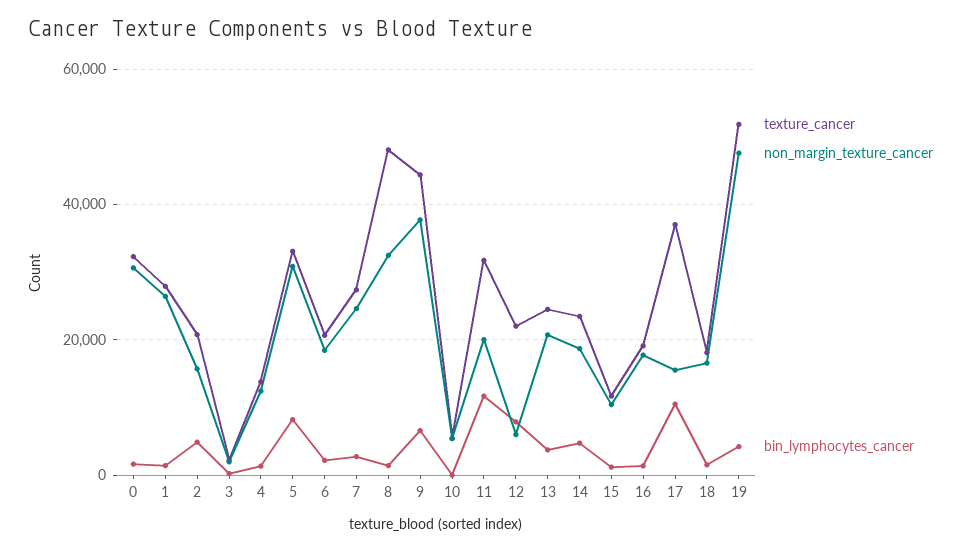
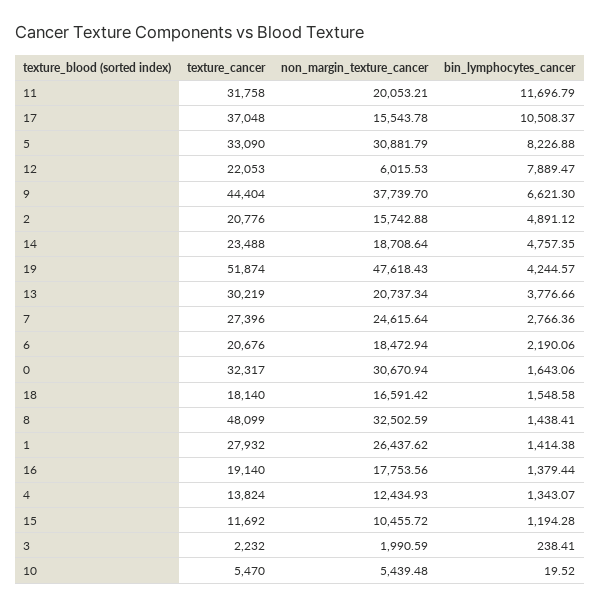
texture_cancer, 13: 24000 -> 30219

